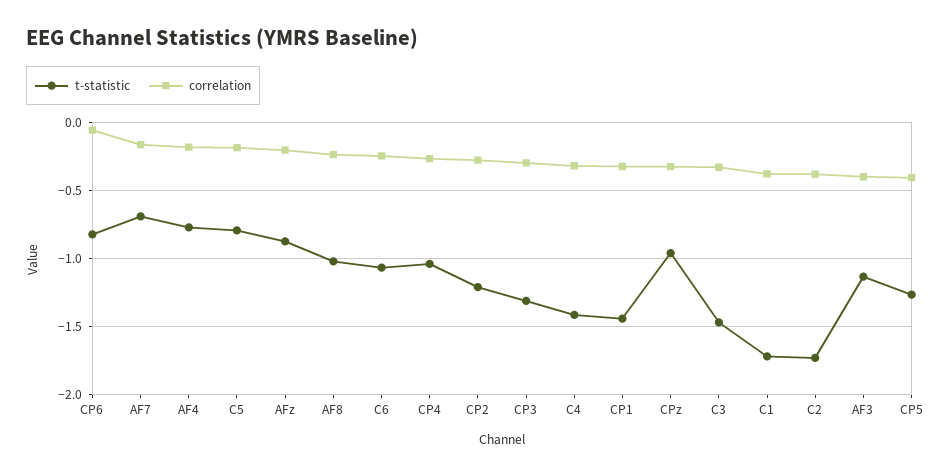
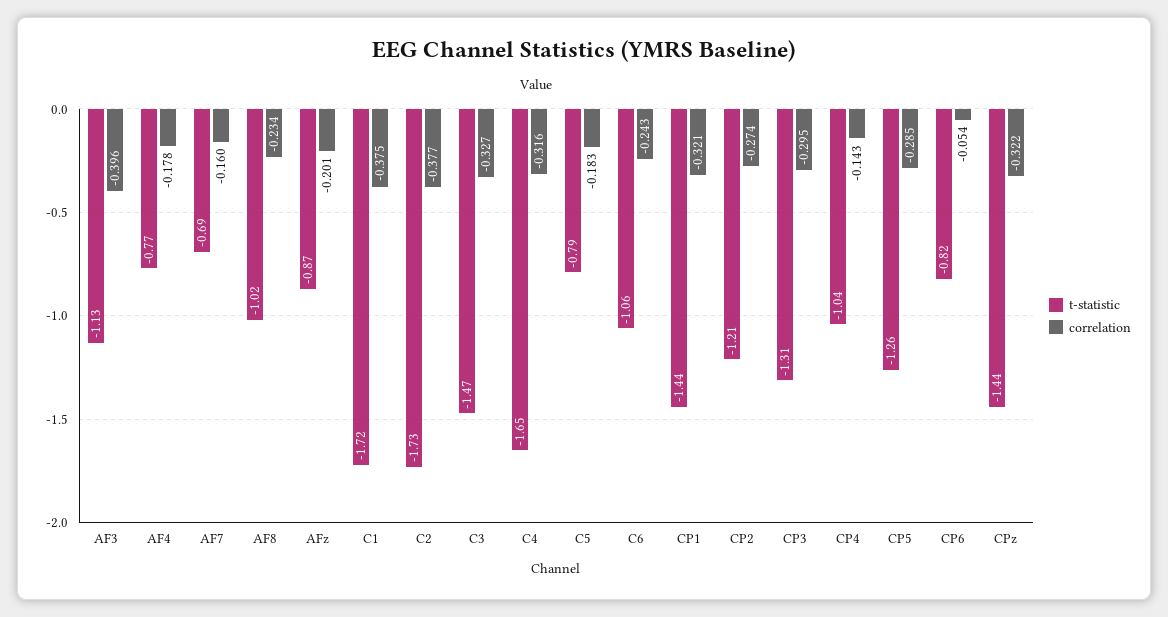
correlation, CP4: -0.25 -> -0.143
t-statistic, C4: -1.4 -> -1.65
t-statistic, CPz: -0.95 -> -1.44
correlation, CP5: -0.4 -> -0.285

